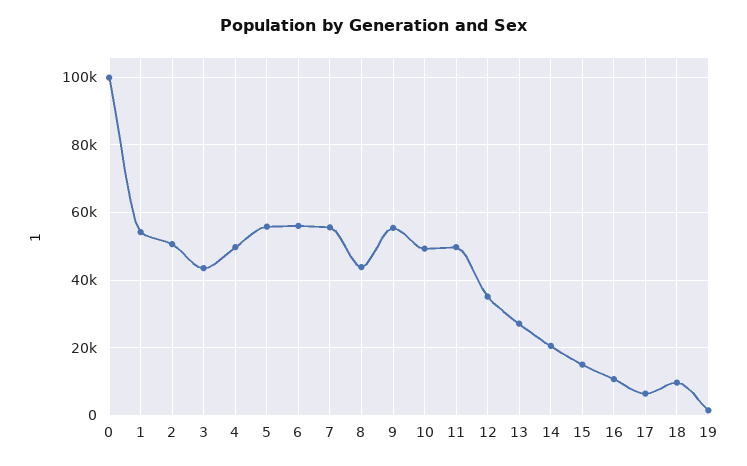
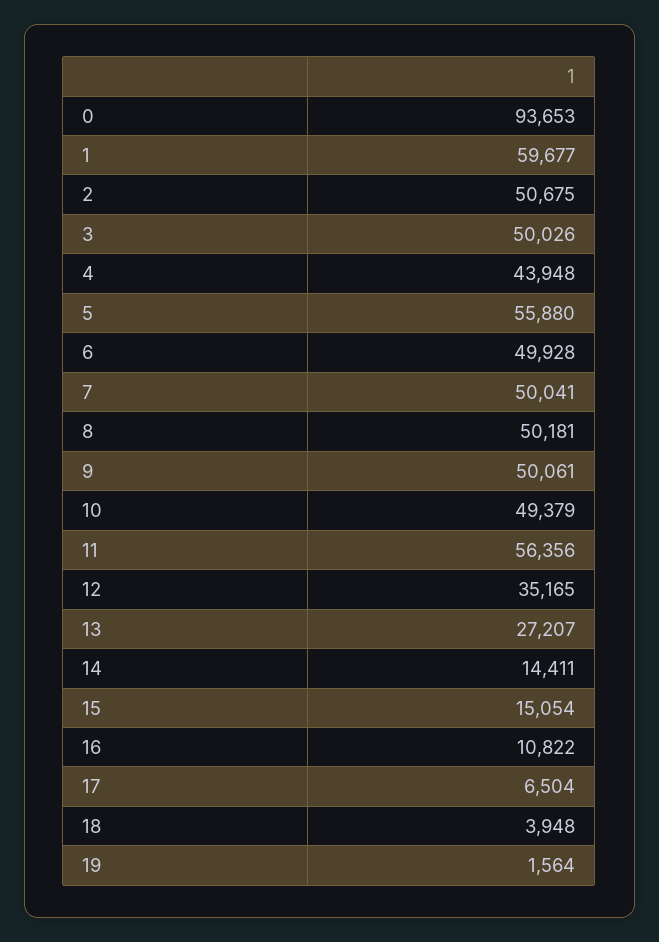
0: 100000 -> 93653
1: 54000 -> 59677
3: 44000 -> 50026
4: 50000 -> 43948
6: 56000 -> 49928
7: 56000 -> 50041
8: 44000 -> 50181
9: 56000 -> 50061
11: 50000 -> 56356
14: 20000 -> 14411
18: 10000 -> 3948

